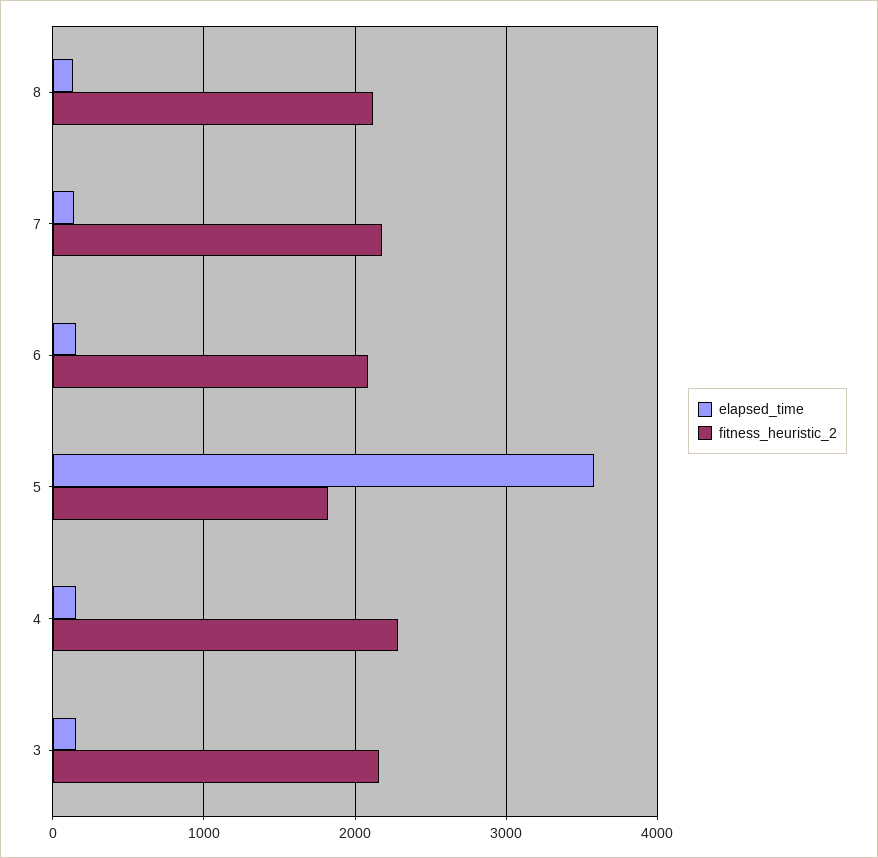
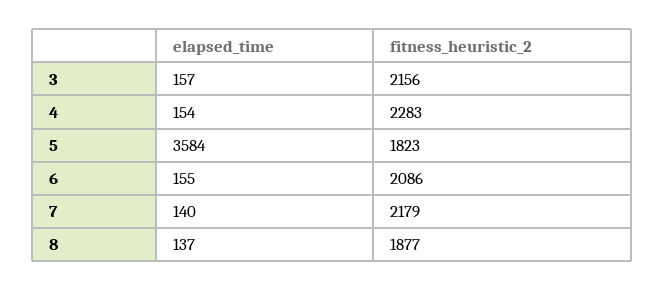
fitness_heuristic_2, 8: 2100 -> 1877

